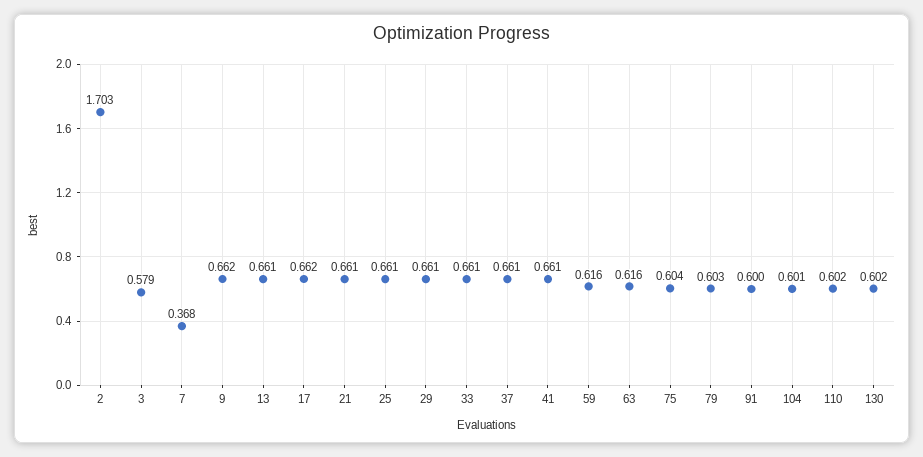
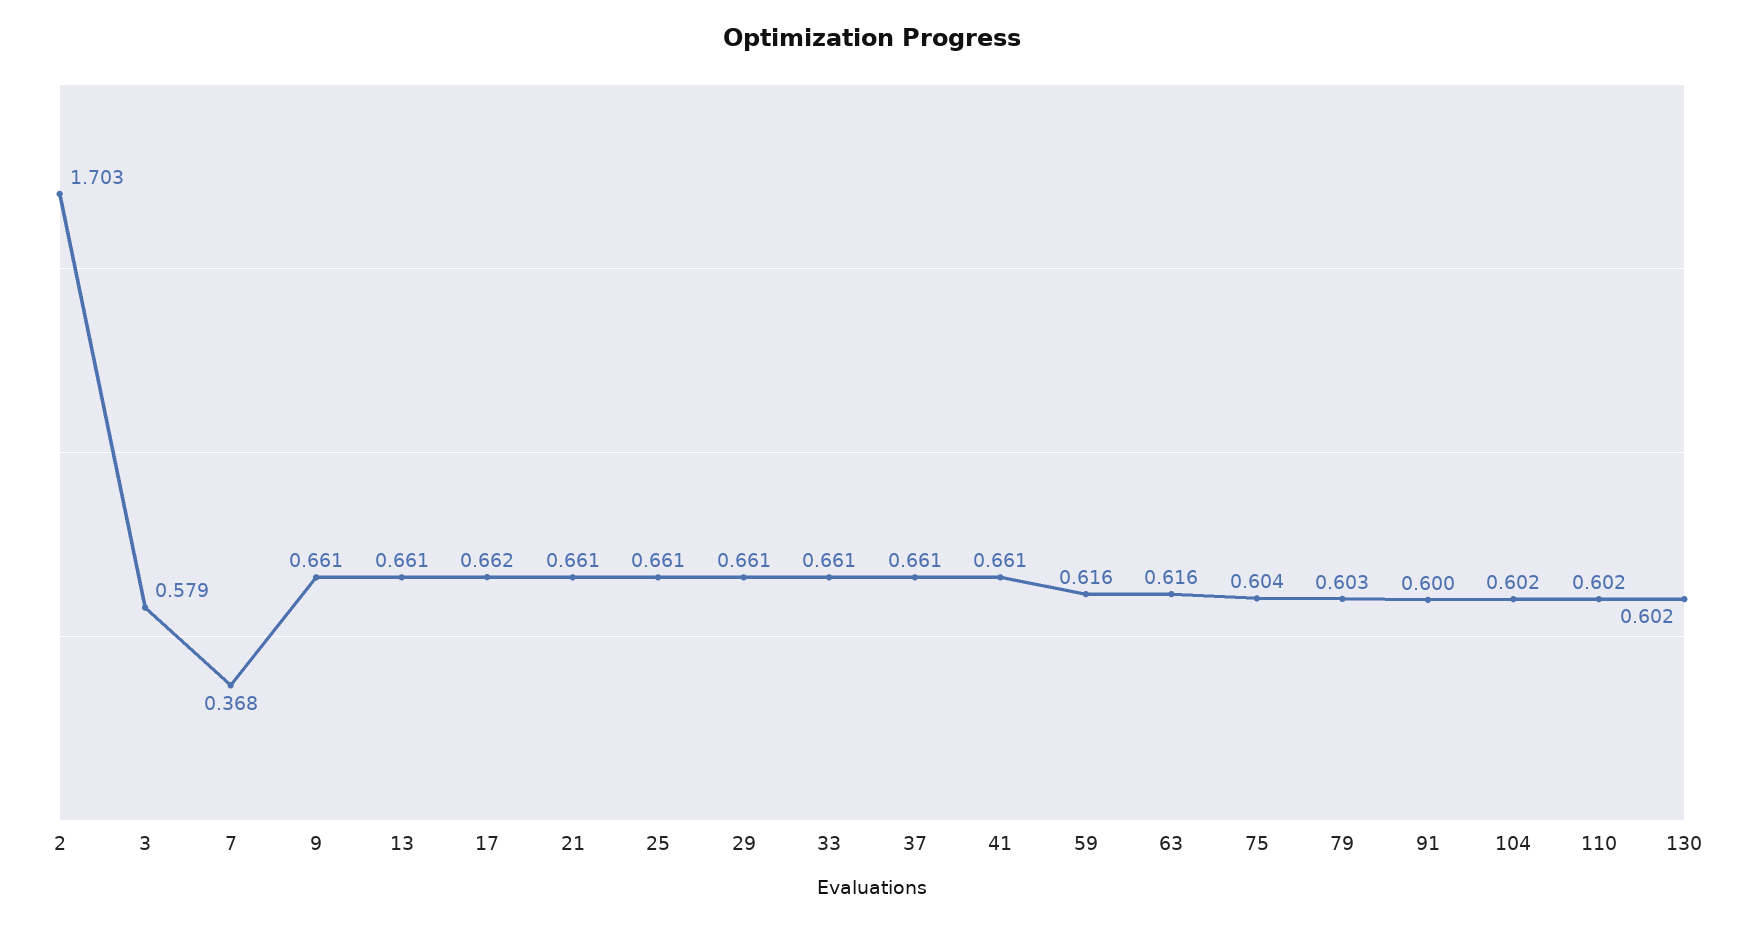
9: 0.662 -> 0.661
104: 0.601 -> 0.602

